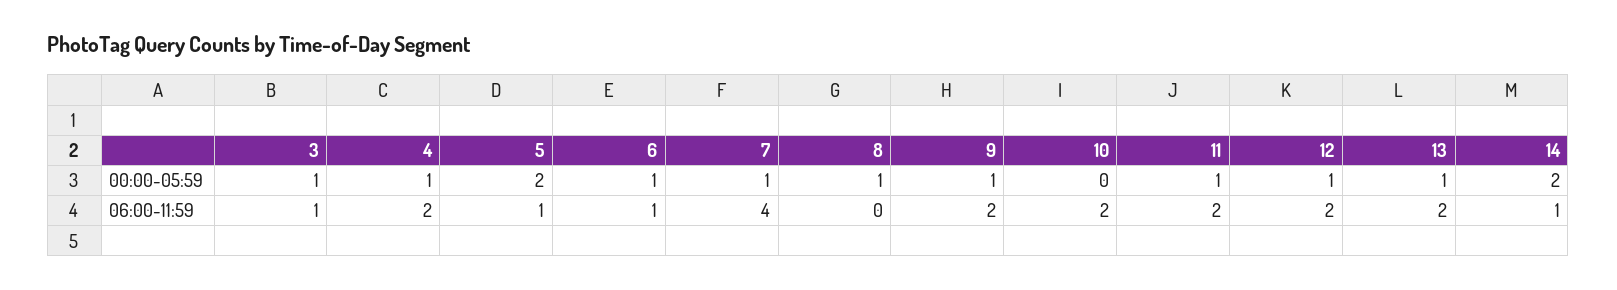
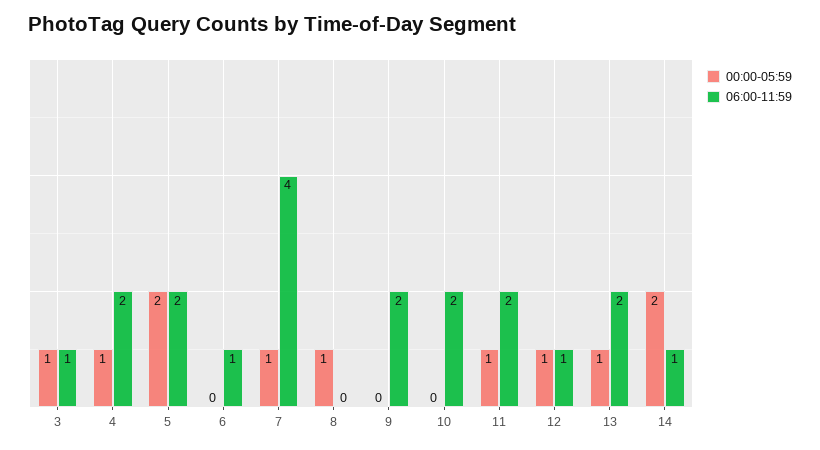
00:00-05:59, 6: 1 -> 0
00:00-05:59, 9: 1 -> 0
06:00-11:59, 5: 1 -> 2
06:00-11:59, 12: 2 -> 1

